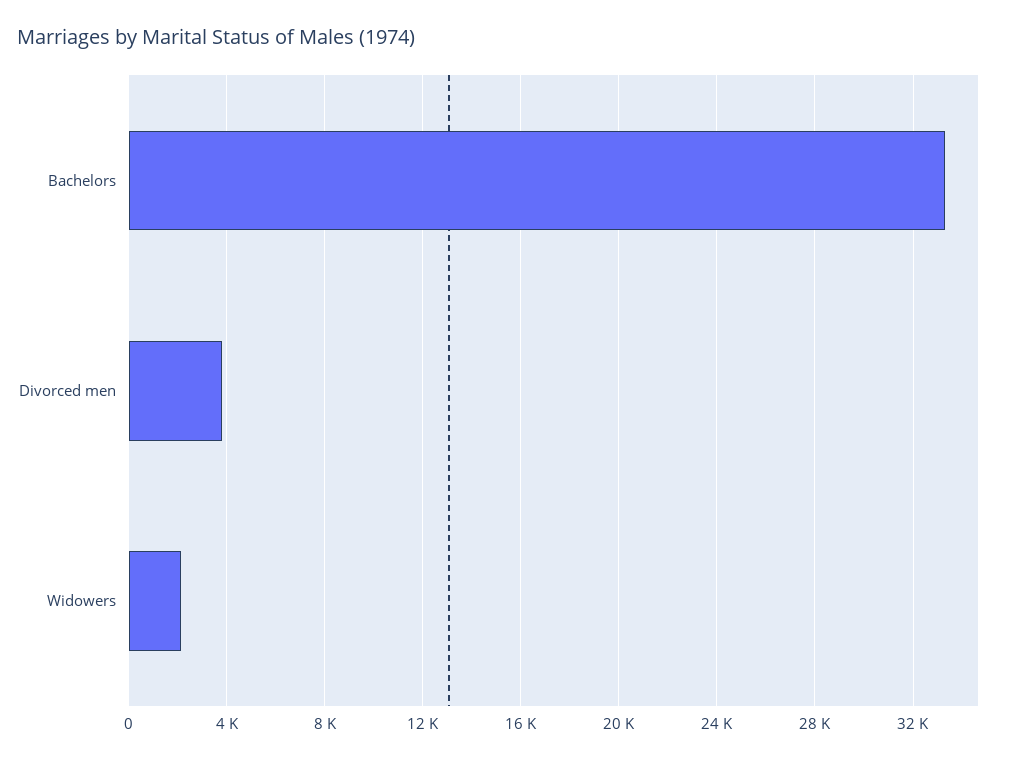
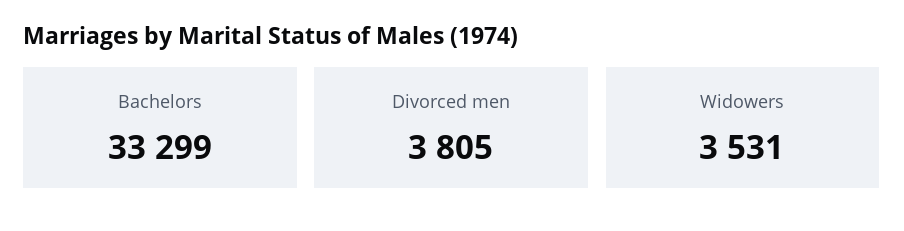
Widowers: 2000 -> 3531

